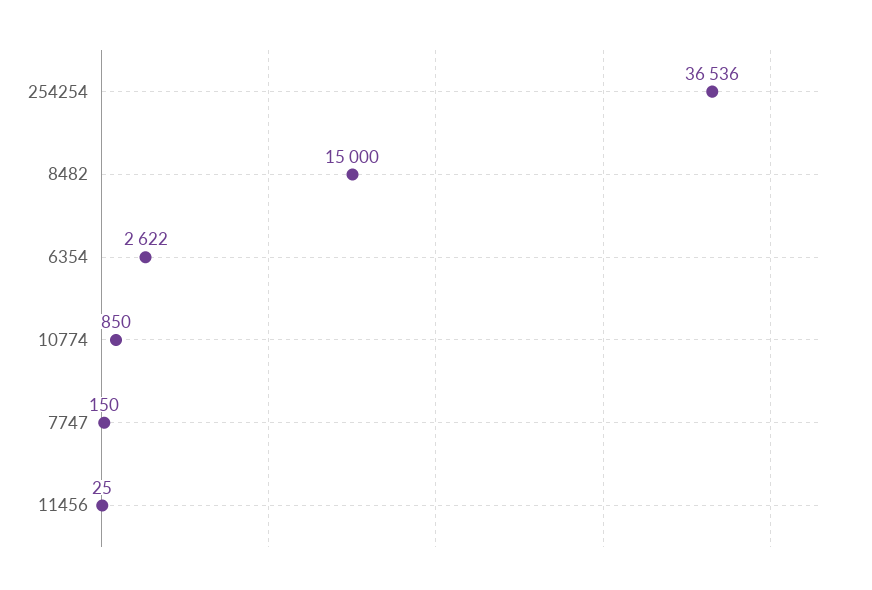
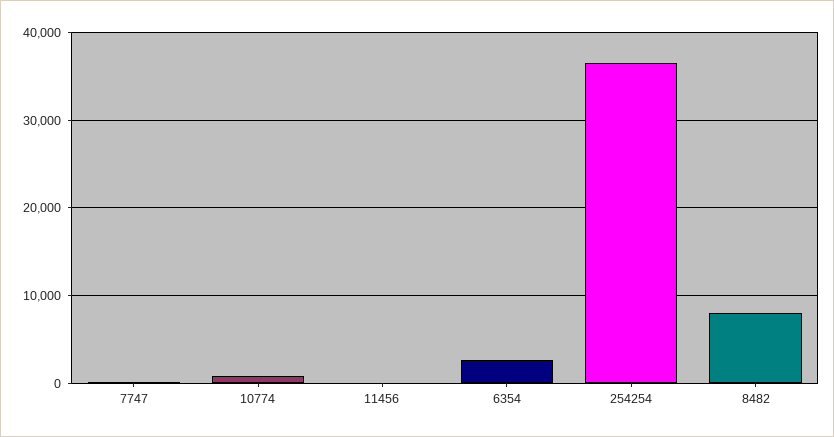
8482: 15000 -> 8000

